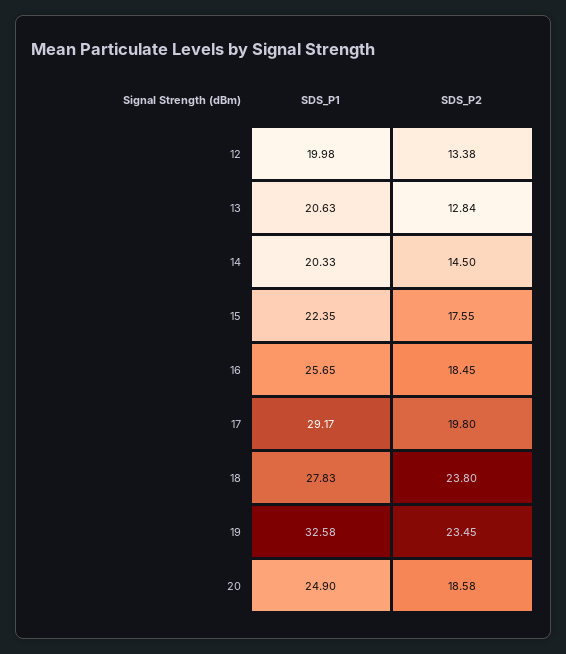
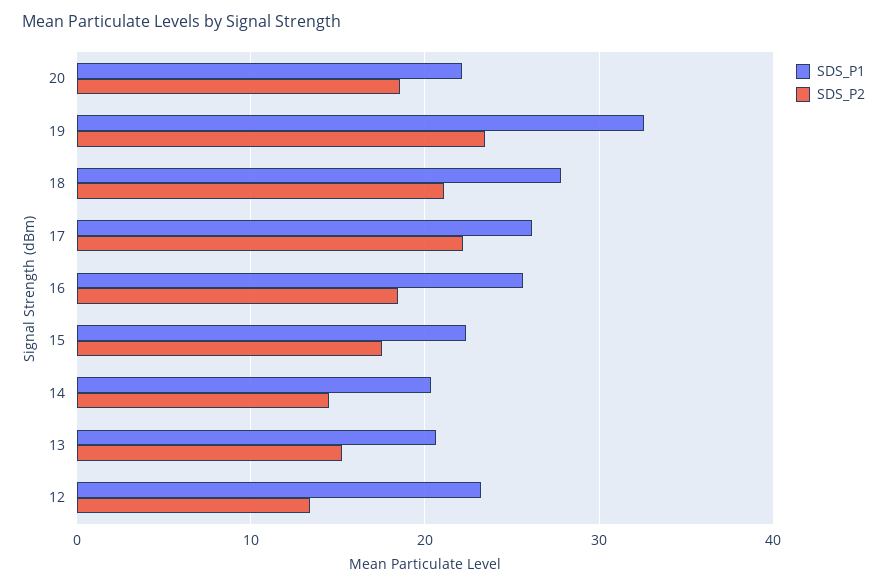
SDS_P1, 12: 19.98 -> 23
SDS_P2, 13: 12.84 -> 15
SDS_P1, 17: 29.17 -> 26
SDS_P2, 17: 19.8 -> 22
SDS_P2, 18: 23.8 -> 21
SDS_P1, 20: 24.9 -> 22

